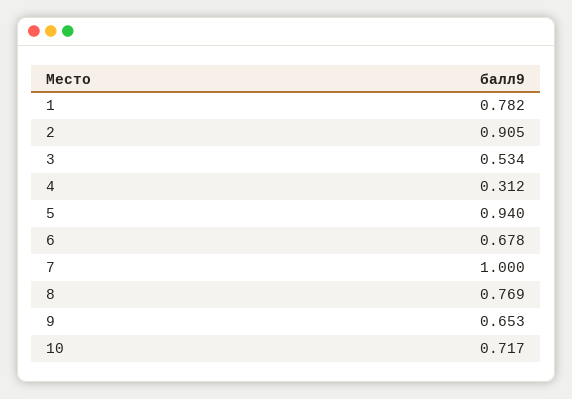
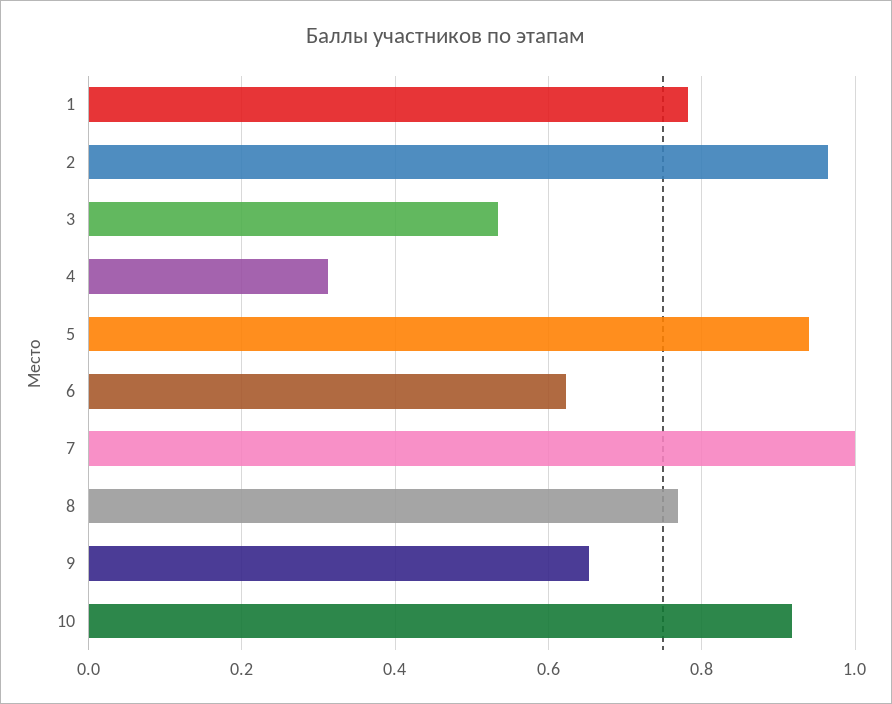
2: 0.905 -> 0.96
6: 0.678 -> 0.62
10: 0.717 -> 0.92

